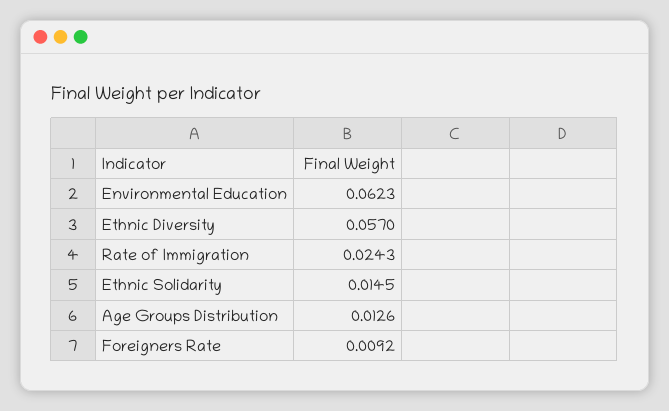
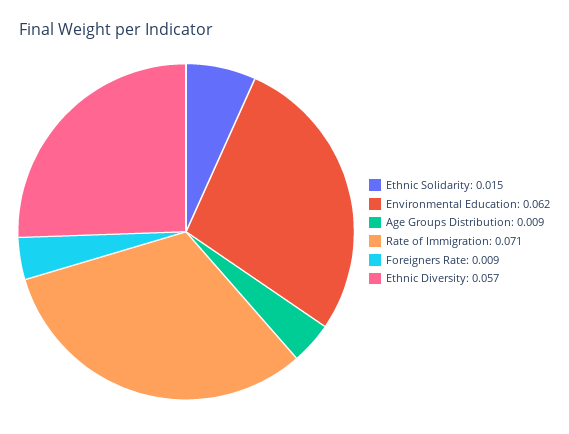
Rate of Immigration: 0.0243 -> 0.071
Age Groups Distribution: 0.0126 -> 0.009

